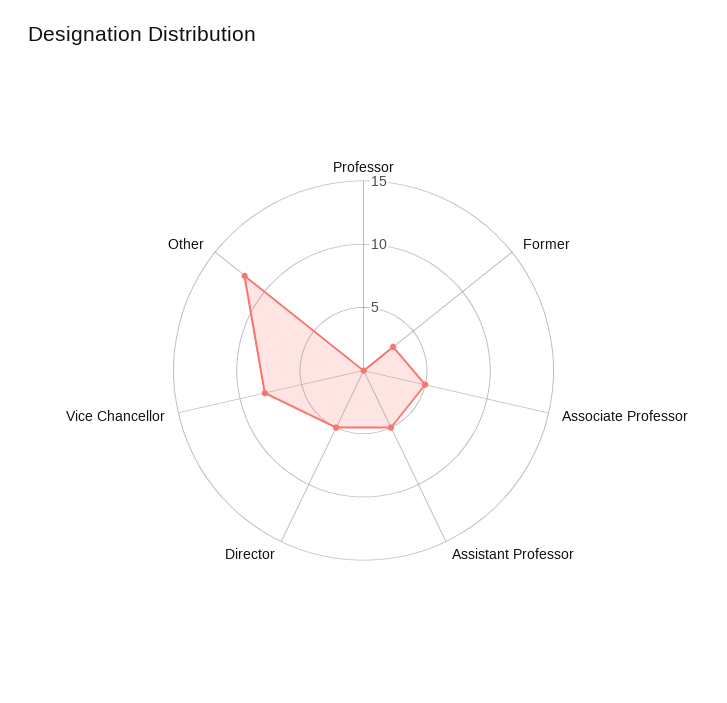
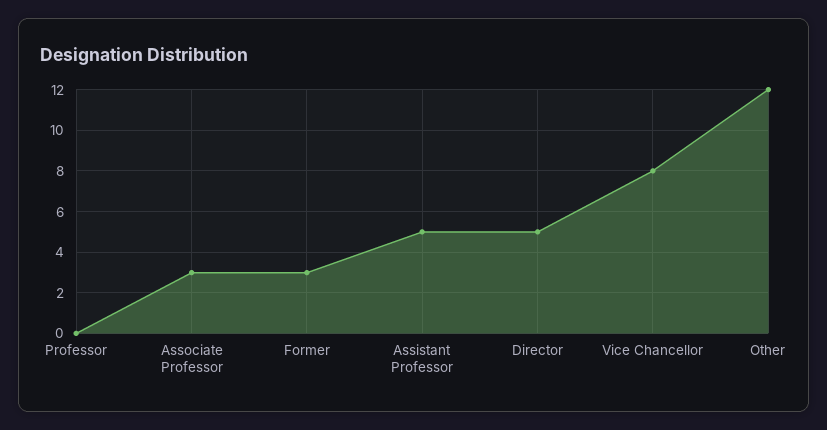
Associate Professor: 5 -> 3

